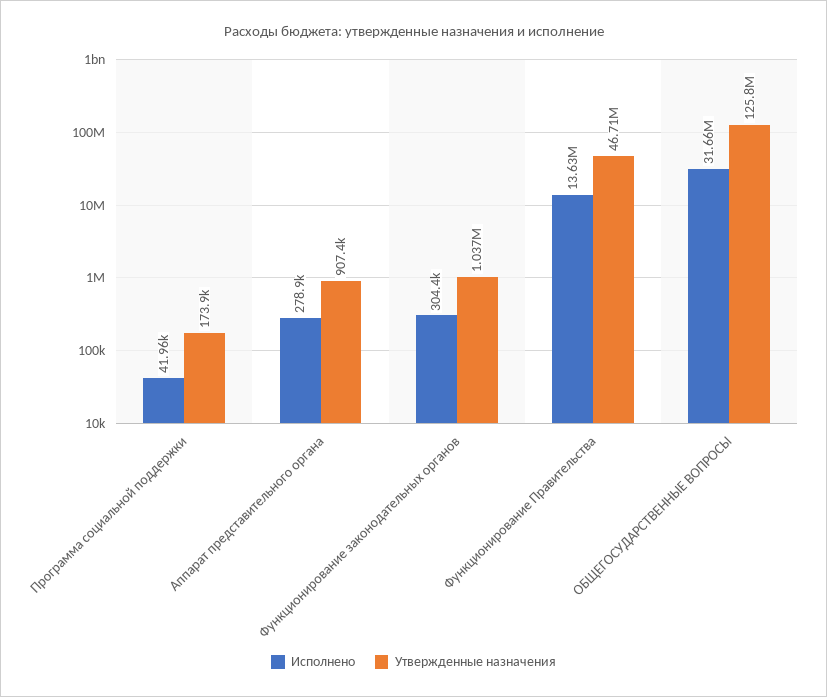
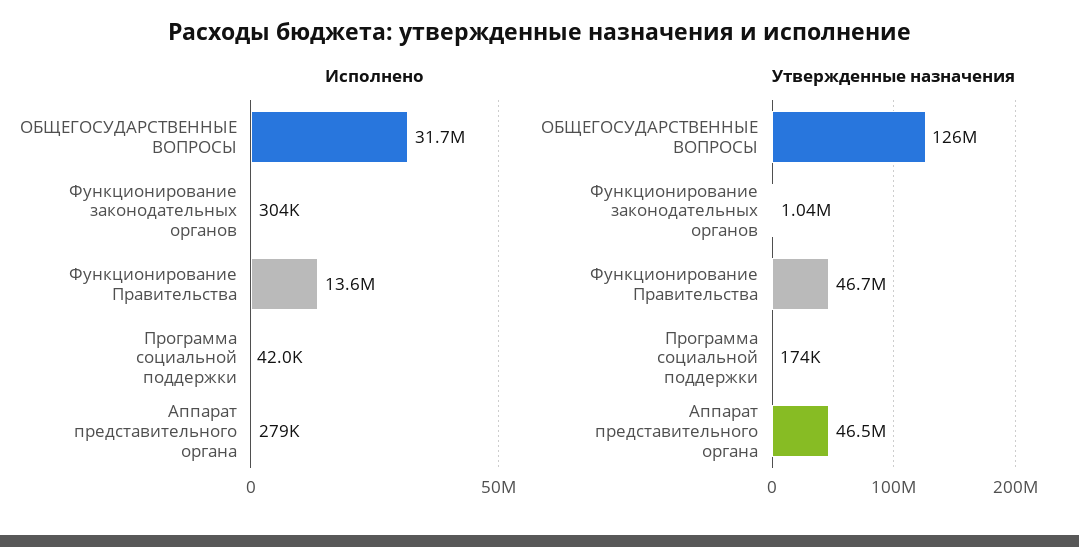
Утвержденные назначения, Аппарат представительного органа: 907400 -> 46500000

